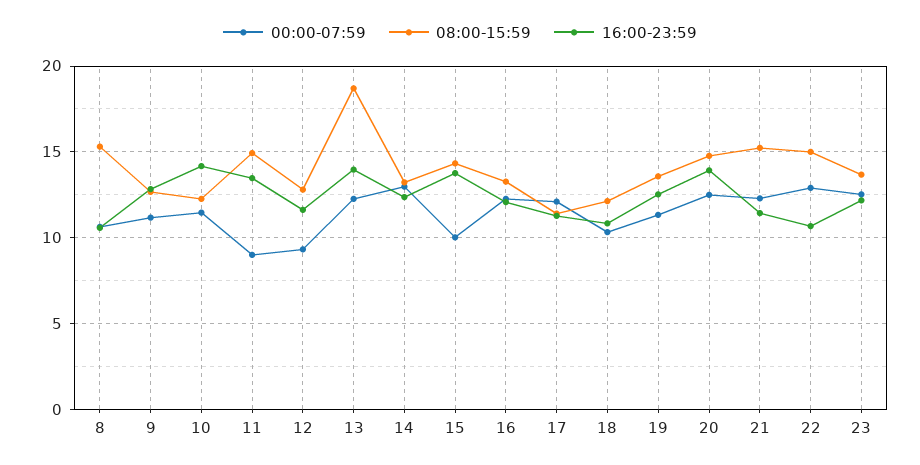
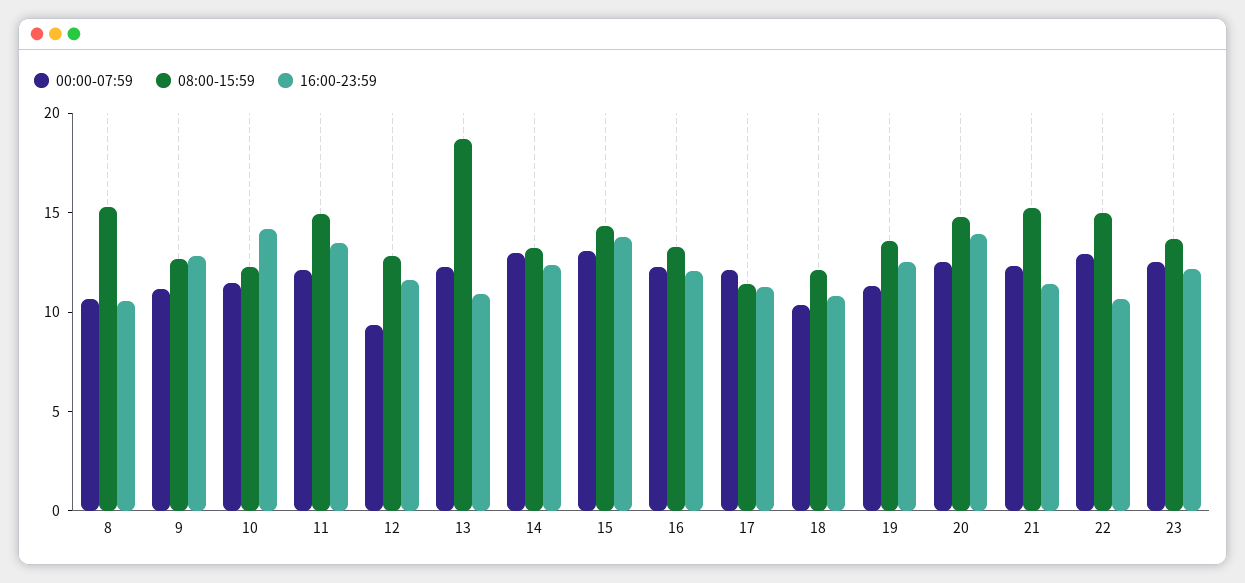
00:00-07:59, 11: 9 -> 12
16:00-23:59, 13: 14 -> 11
00:00-07:59, 15: 10 -> 13

